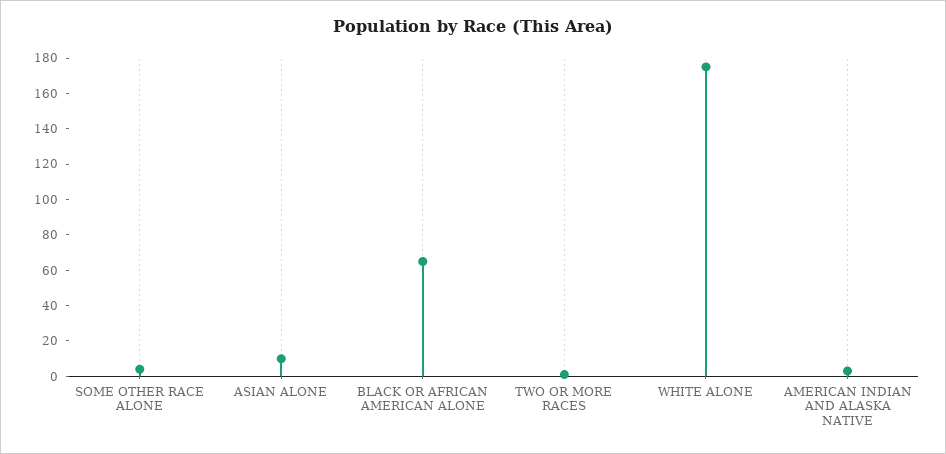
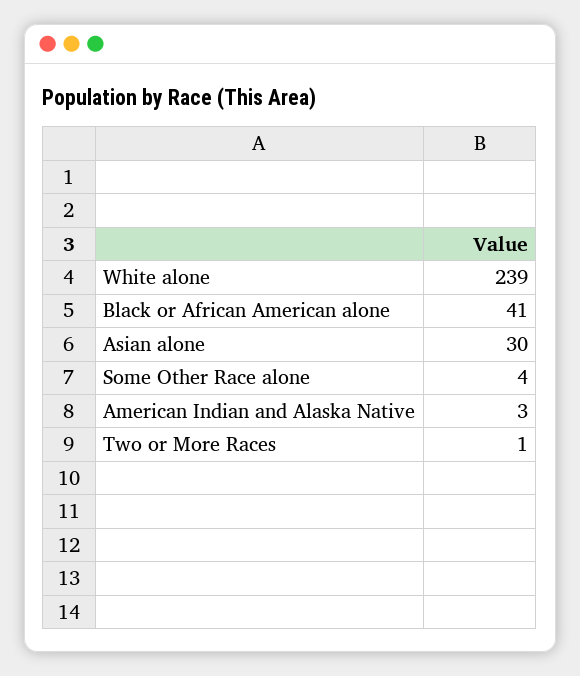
ASIAN ALONE: 10 -> 30
BLACK OR AFRICAN AMERICAN ALONE: 65 -> 41
WHITE ALONE: 175 -> 239

